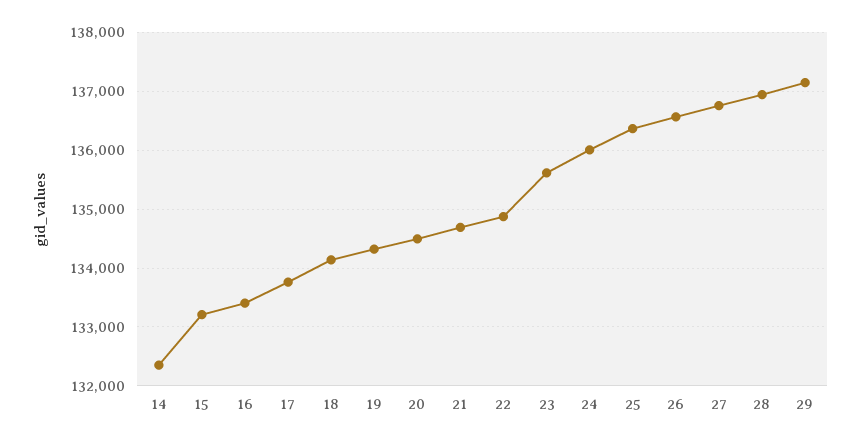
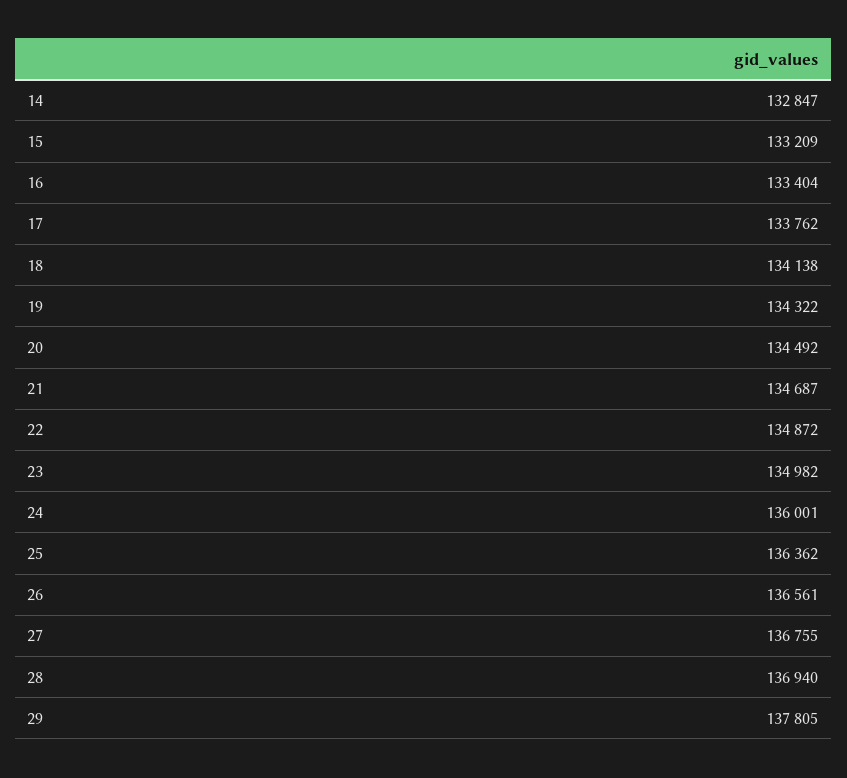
14: 132400 -> 132847
23: 135600 -> 134982
29: 137200 -> 137805

